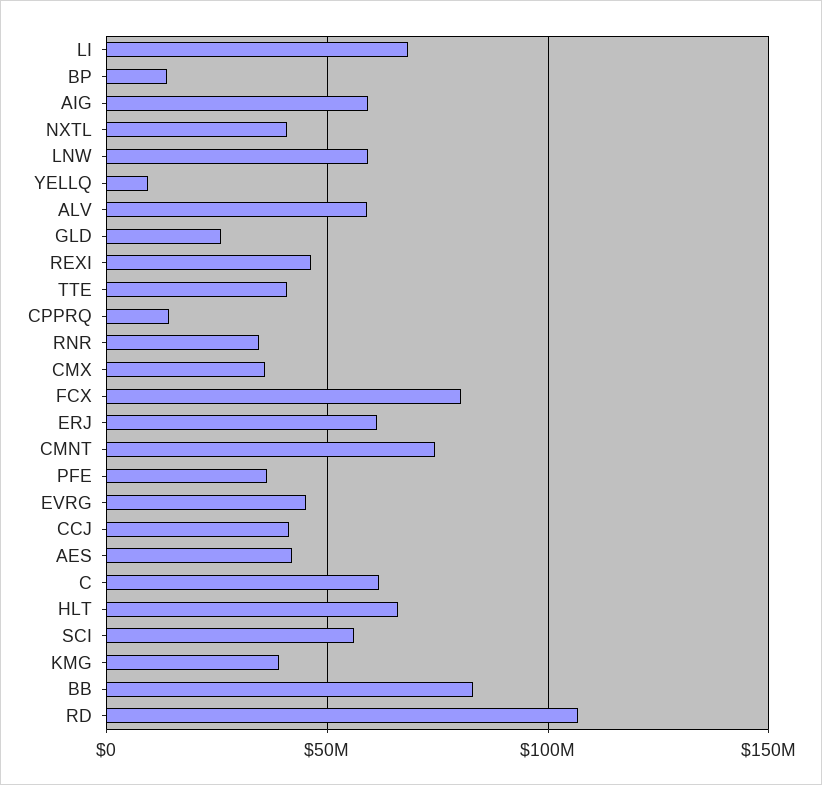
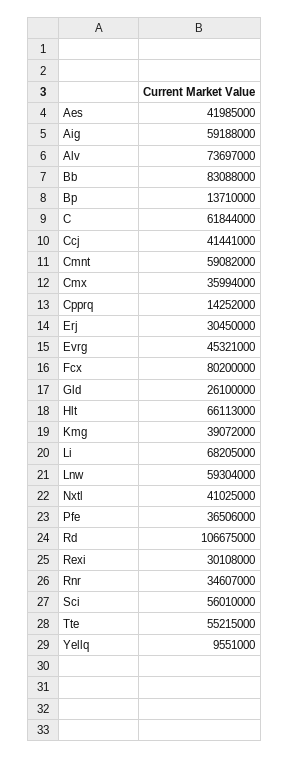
ALV: 60000000 -> 73697000
REXI: 45000000 -> 30108000
TTE: 40000000 -> 55215000
ERJ: 60000000 -> 30450000
CMNT: 75000000 -> 59082000

